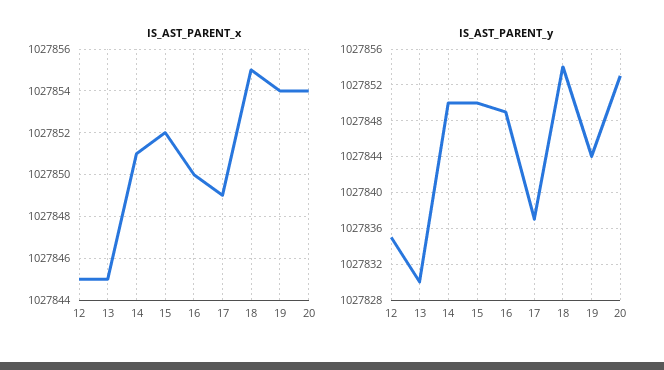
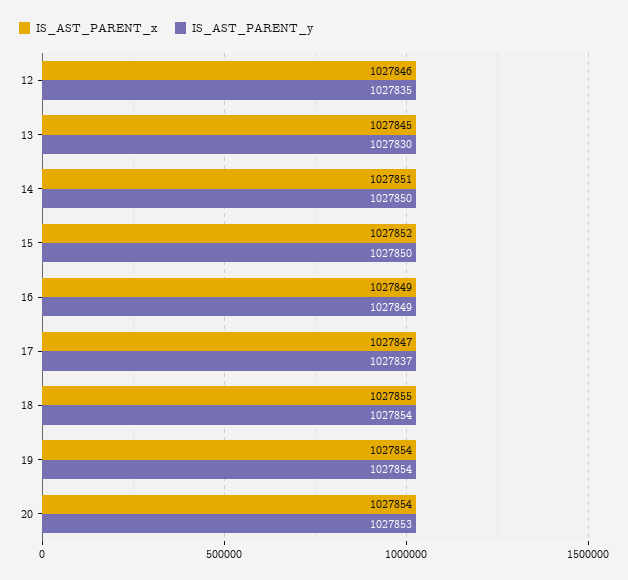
IS_AST_PARENT_x, 12: 1027845 -> 1027846
IS_AST_PARENT_x, 16: 1027850 -> 1027849
IS_AST_PARENT_x, 17: 1027849 -> 1027847
IS_AST_PARENT_y, 19: 1027844 -> 1027854

